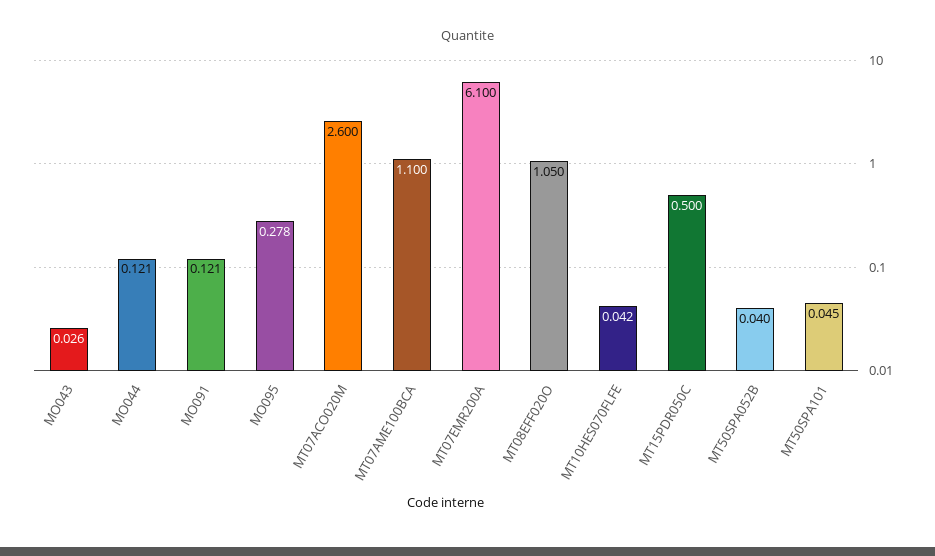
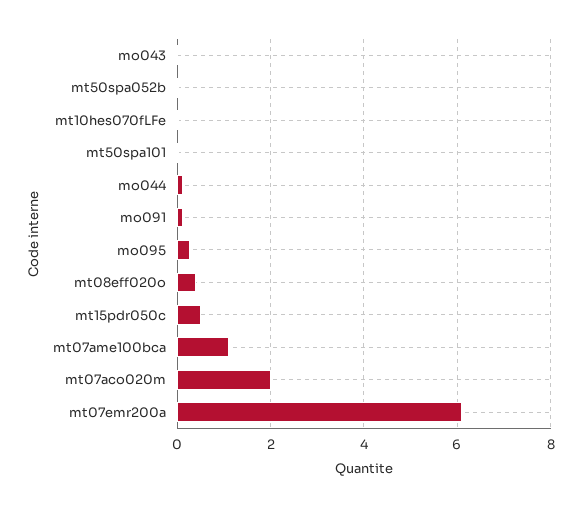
MT07ACO020M: 2.6 -> 2
MT08EFF020O: 1.05 -> 0.4

